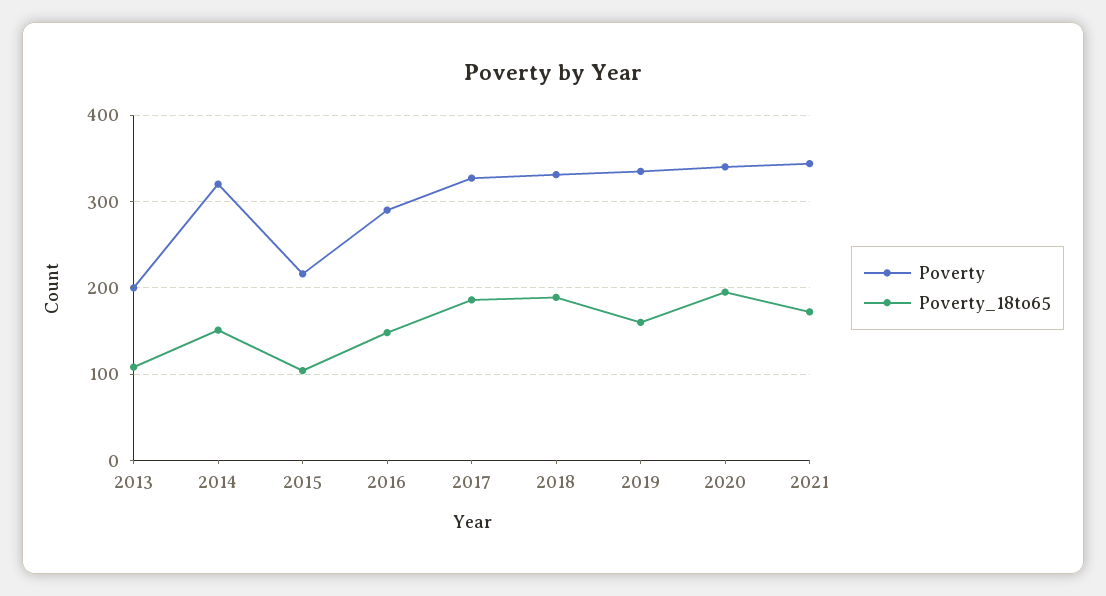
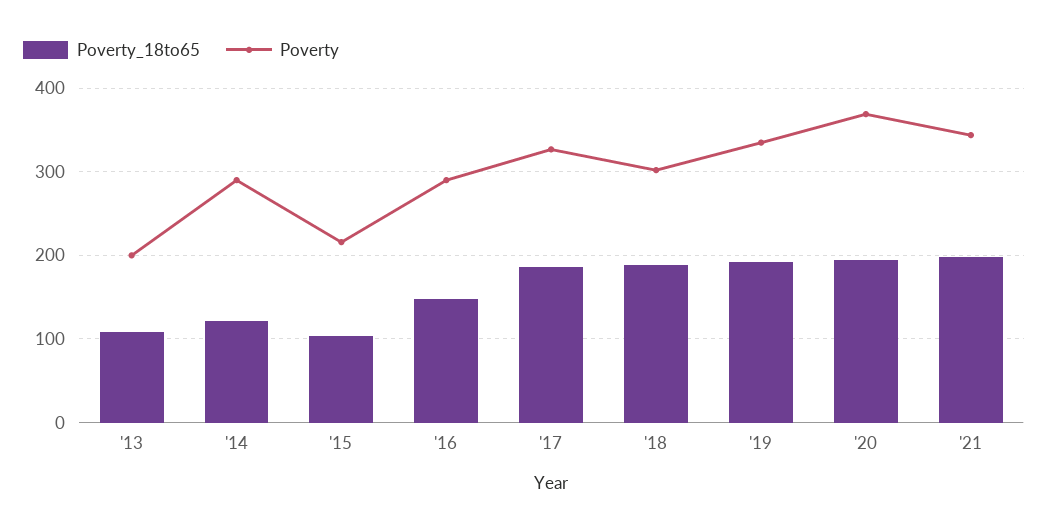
Poverty, 2014: 320 -> 290
Poverty_18to65, 2014: 150 -> 120
Poverty, 2018: 330 -> 300
Poverty_18to65, 2019: 160 -> 190
Poverty, 2020: 340 -> 370
Poverty_18to65, 2021: 170 -> 200

